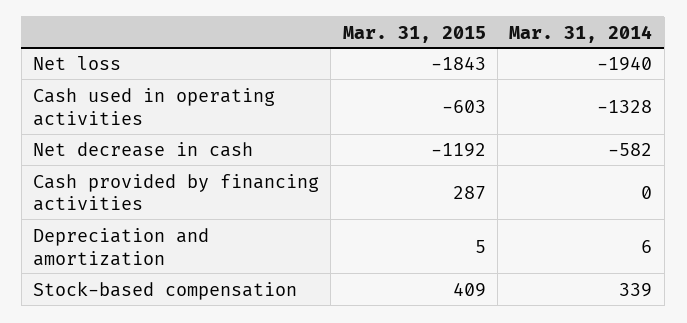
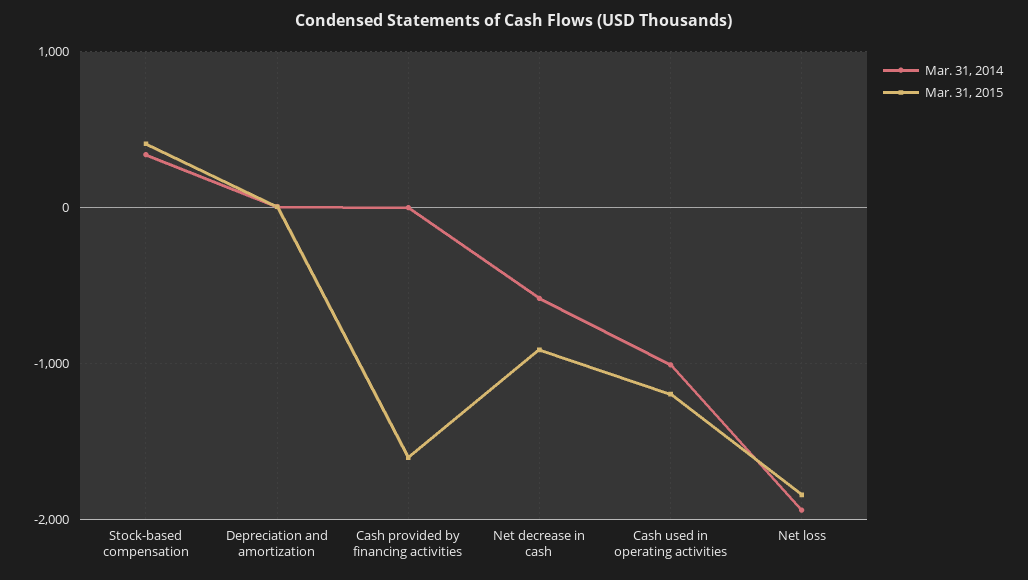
Mar. 31, 2015, Cash used in operating activities: -603 -> -1200
Mar. 31, 2014, Cash used in operating activities: -1328 -> -1000
Mar. 31, 2015, Net decrease in cash: -1192 -> -900
Mar. 31, 2015, Cash provided by financing activities: 287 -> -1600

